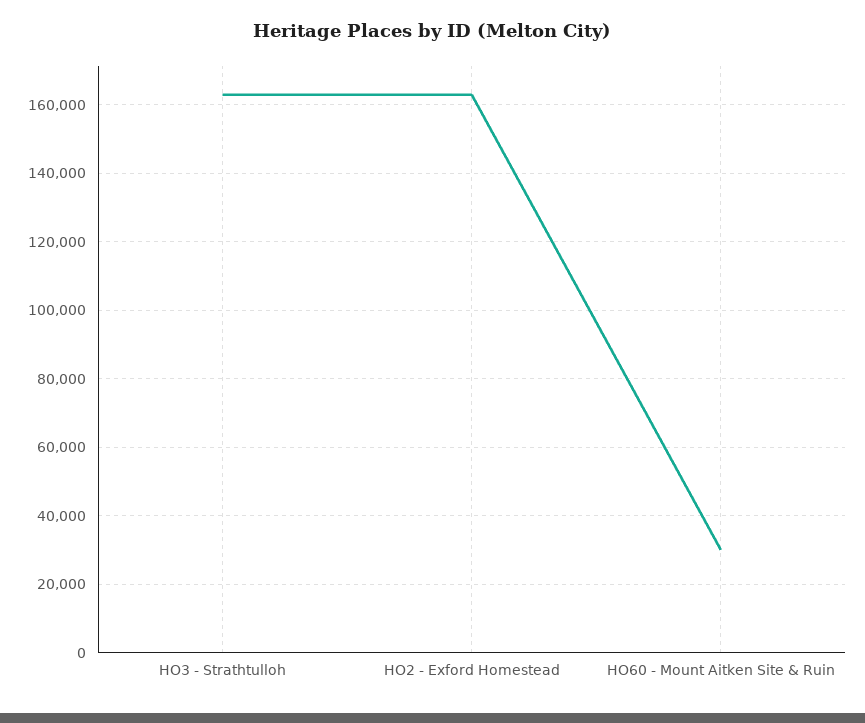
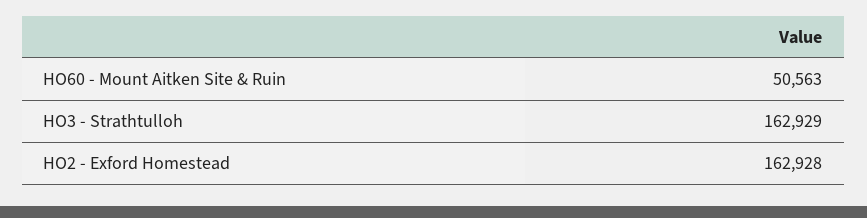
HO60 - Mount Aitken Site & Ruin: 30000 -> 50563

